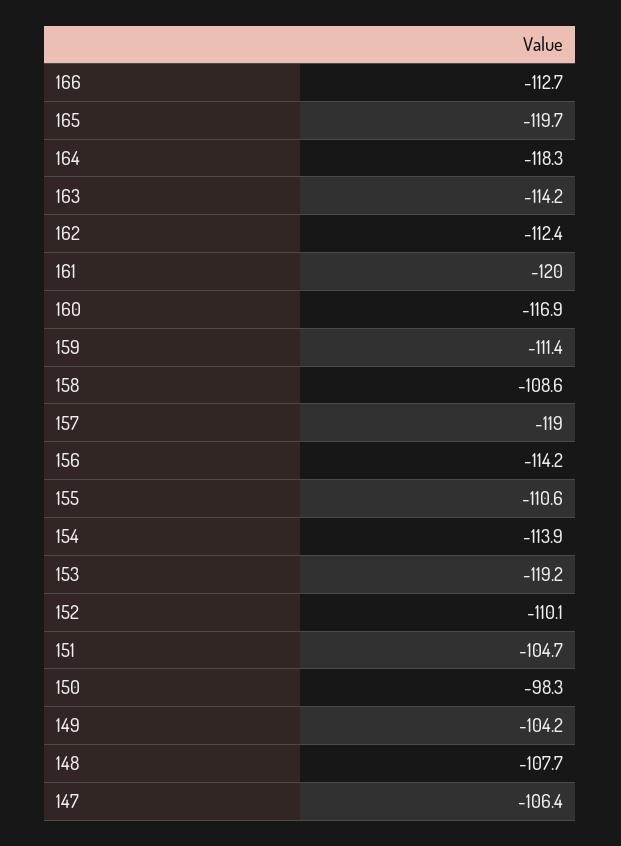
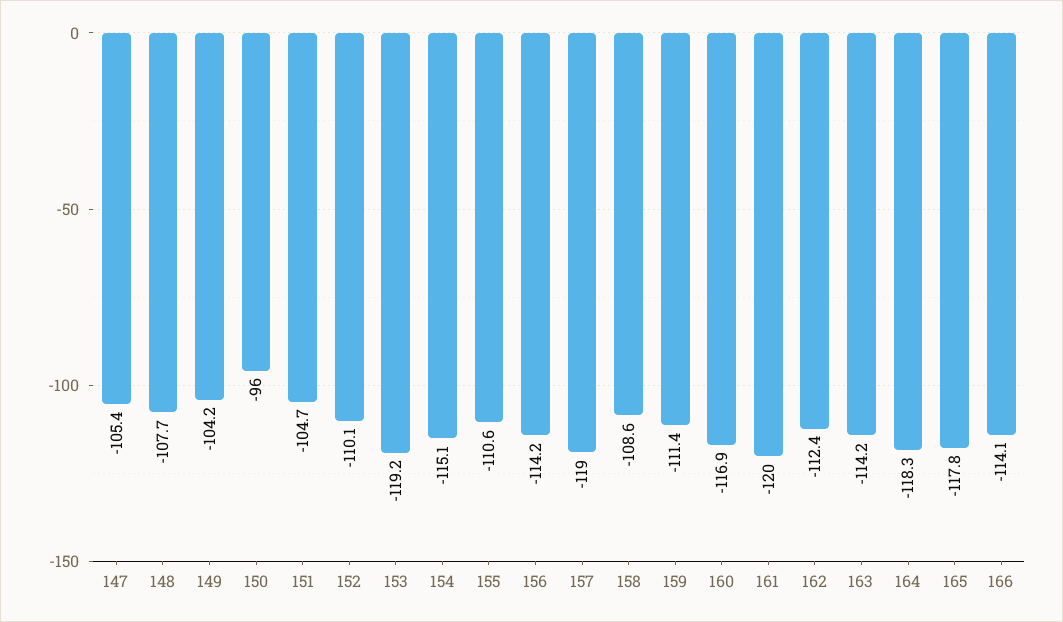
166: -112.7 -> -114.1
165: -119.7 -> -117.8
154: -113.9 -> -115.1
150: -98.3 -> -96
147: -106.4 -> -105.4

